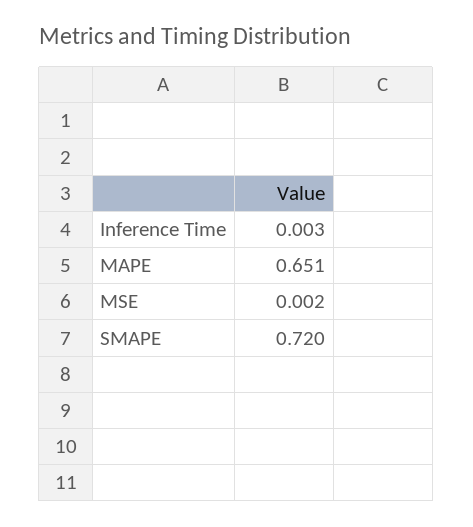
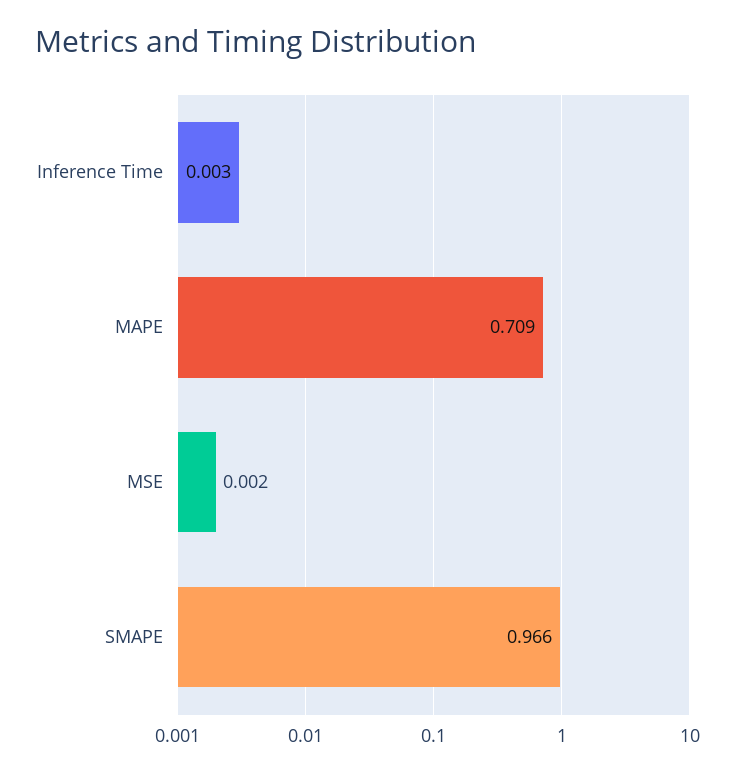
MAPE: 0.651 -> 0.709
SMAPE: 0.72 -> 0.966

